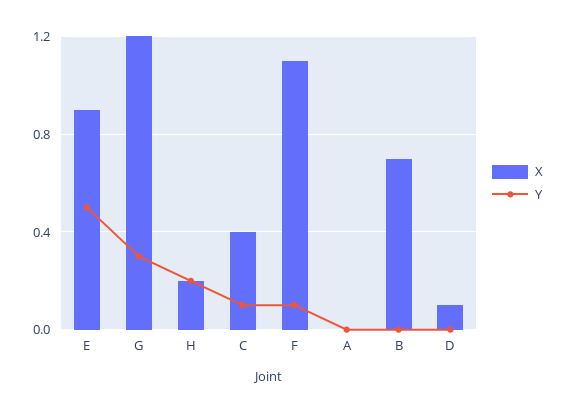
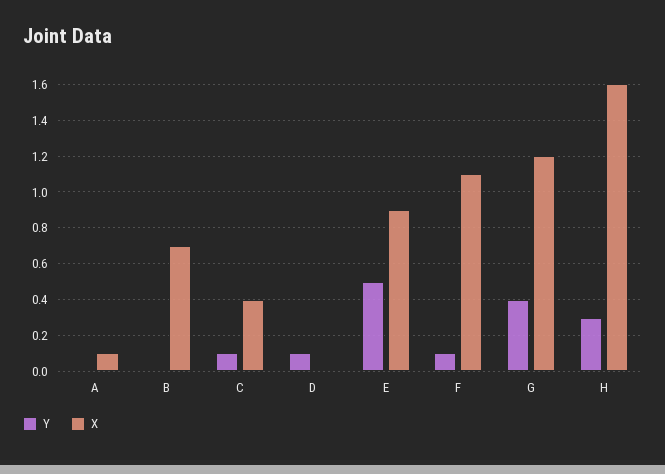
Y, G: 0.3 -> 0.4
X, H: 0.2 -> 1.6
Y, H: 0.2 -> 0.3
X, A: 0 -> 0.1
X, D: 0.1 -> 0
Y, D: 0 -> 0.1

